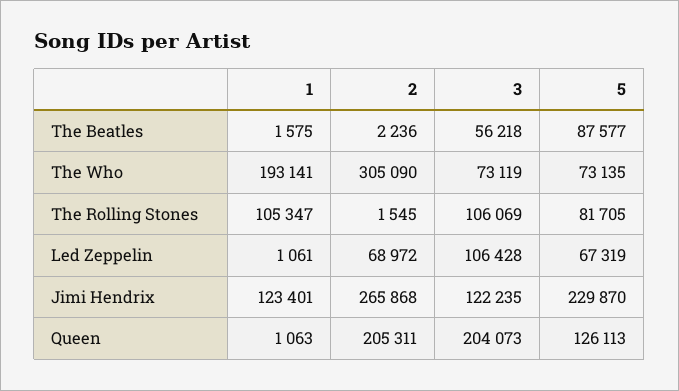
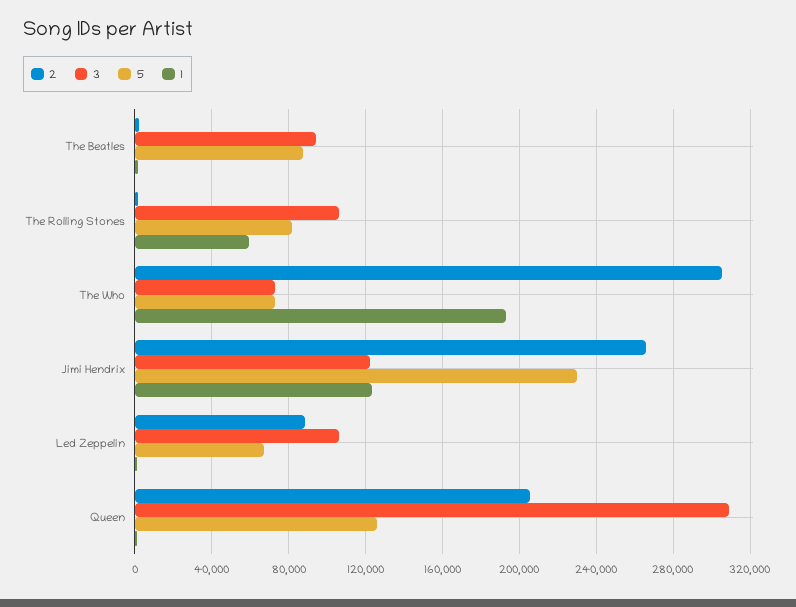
3, The Beatles: 56218 -> 95000
1, The Rolling Stones: 105347 -> 60000
2, Led Zeppelin: 68972 -> 90000
3, Queen: 204073 -> 310000

